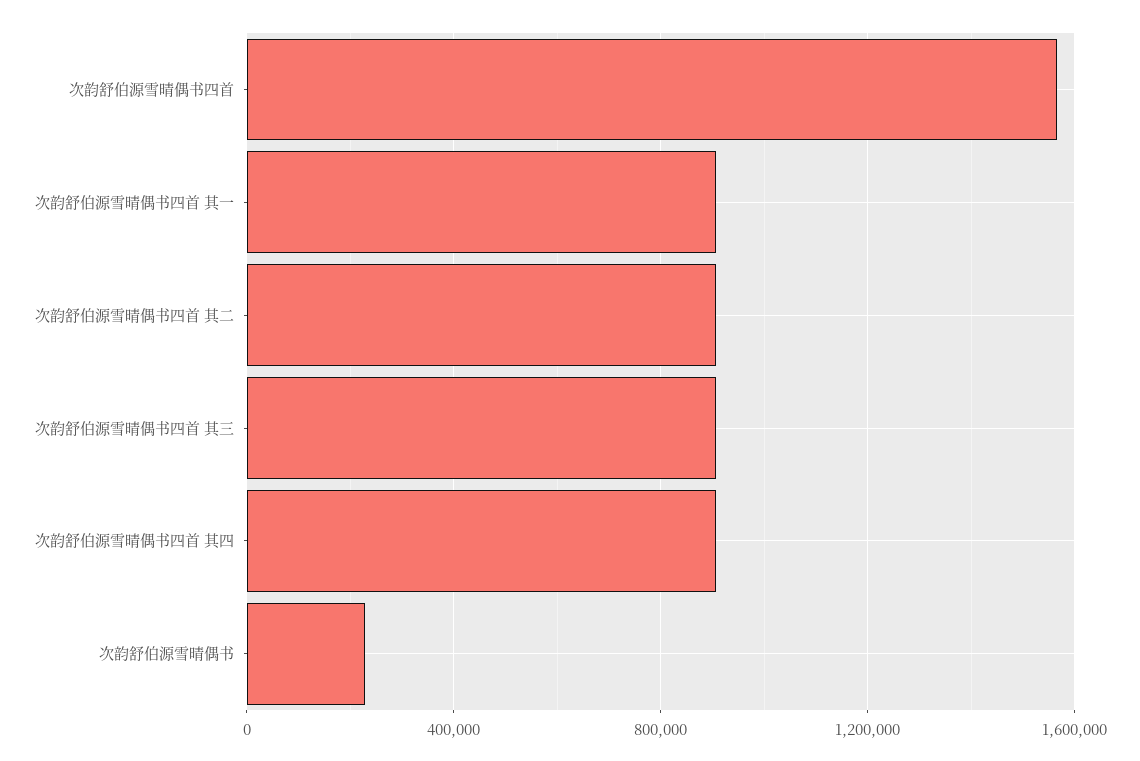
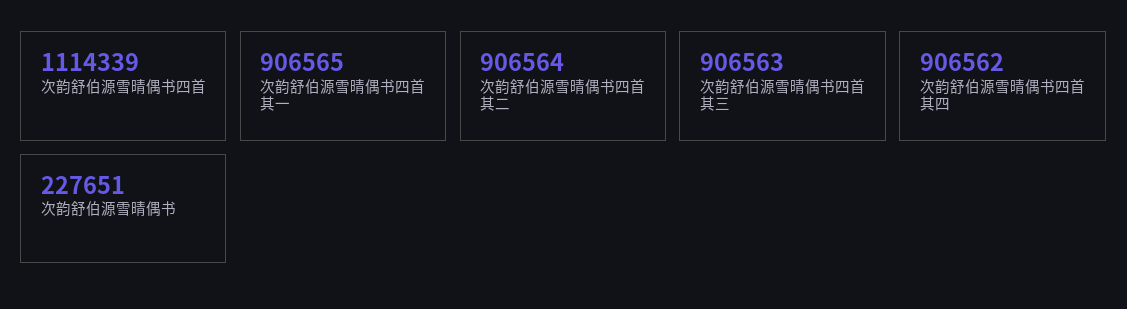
次韵舒伯源雪晴偶书四首: 1550000 -> 1114339

